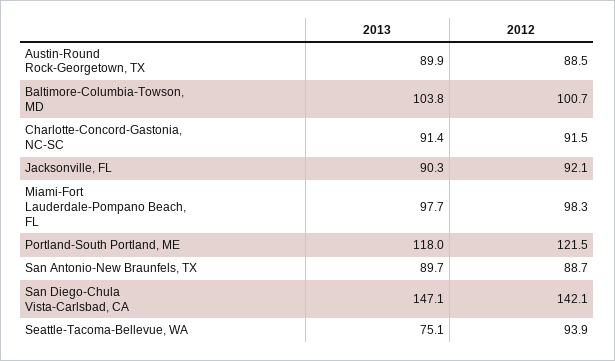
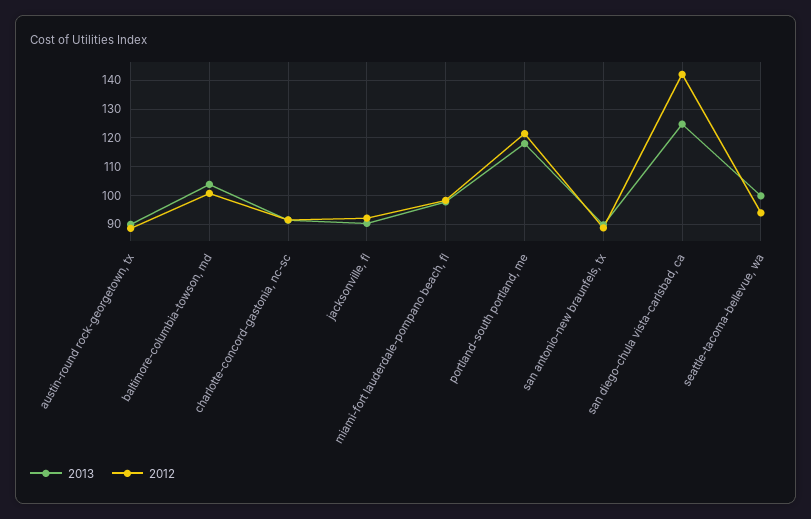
2013, San Diego-Chula Vista-Carlsbad, CA: 147.1 -> 125
2013, Seattle-Tacoma-Bellevue, WA: 75.1 -> 100

